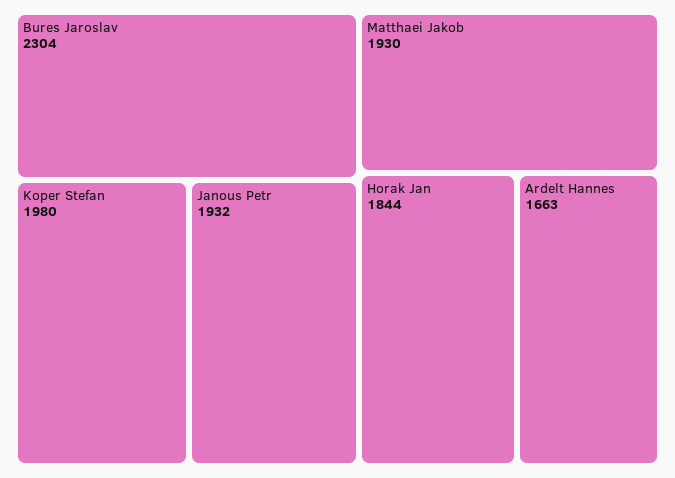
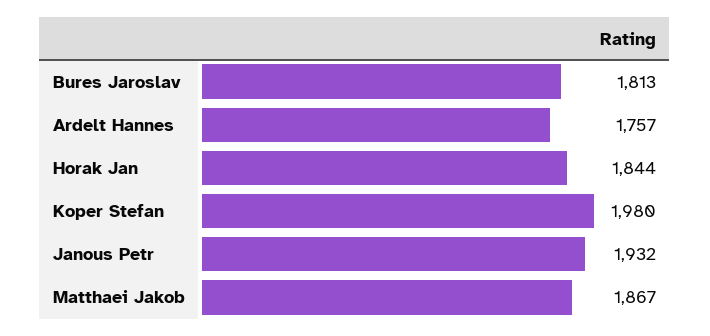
Bures Jaroslav: 2304 -> 1813
Matthaei Jakob: 1930 -> 1867
Ardelt Hannes: 1663 -> 1757

